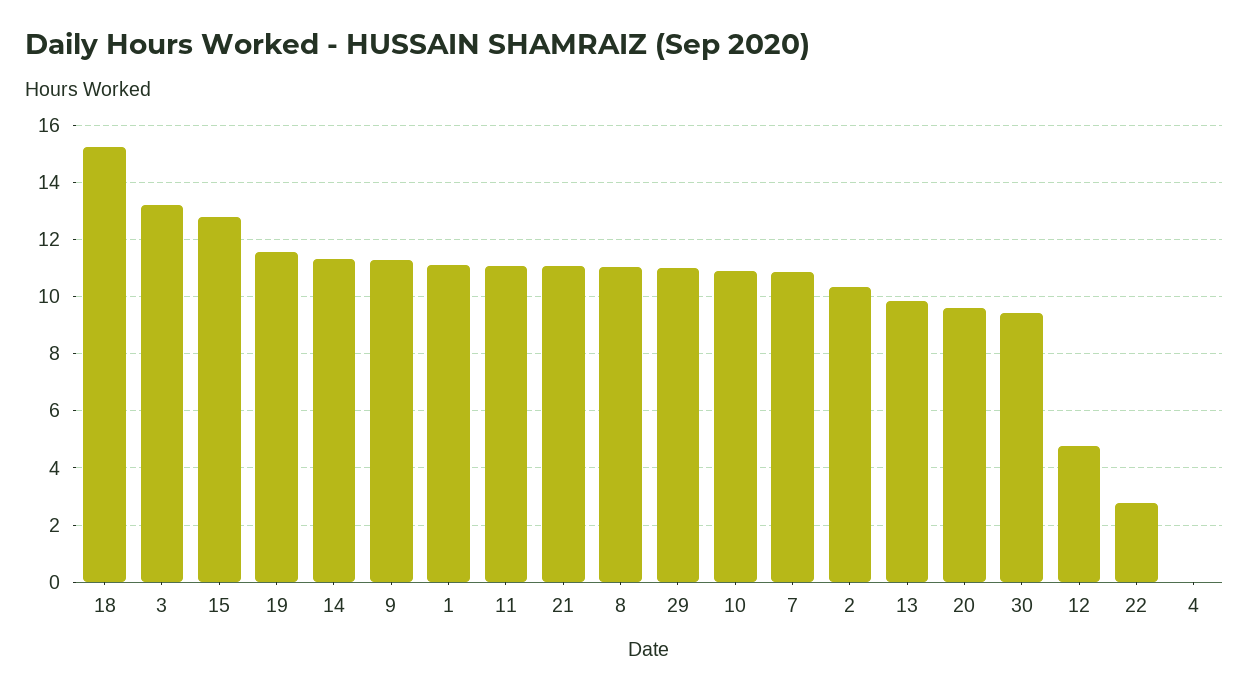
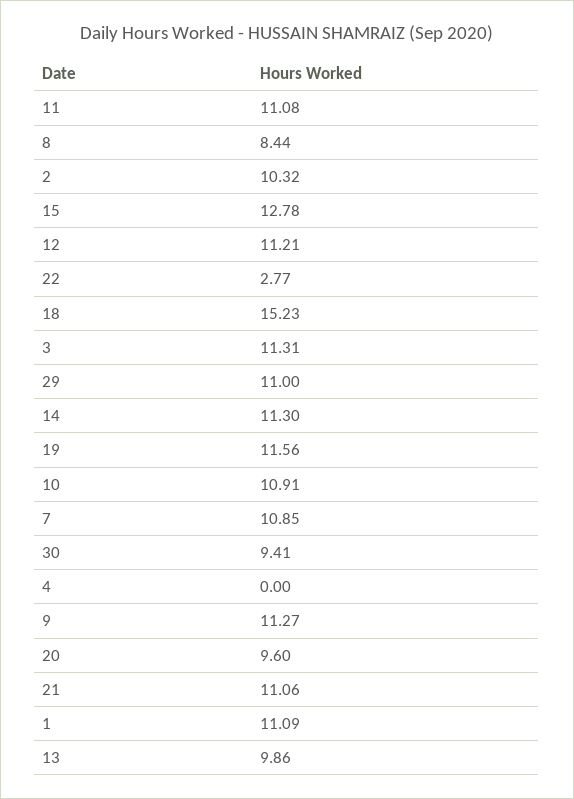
3: 13.25 -> 11.31
8: 11 -> 8.44
12: 4.75 -> 11.21

